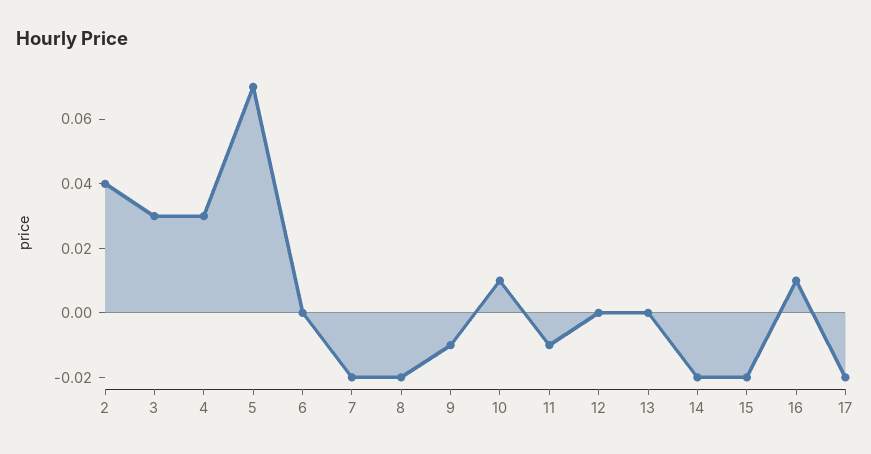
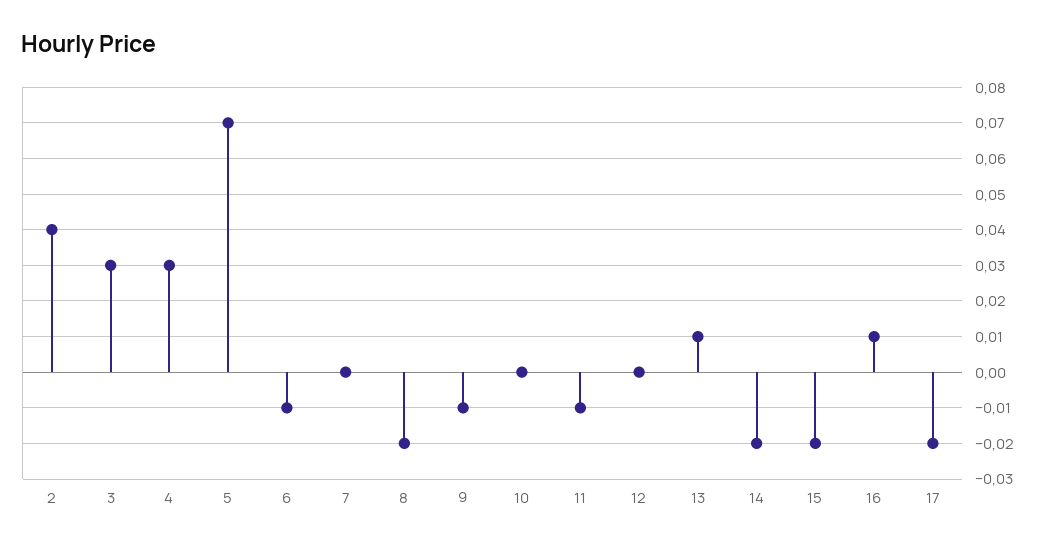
6: 0 -> -0.01
7: -0.02 -> 0
10: 0.01 -> 0
13: 0 -> 0.01

